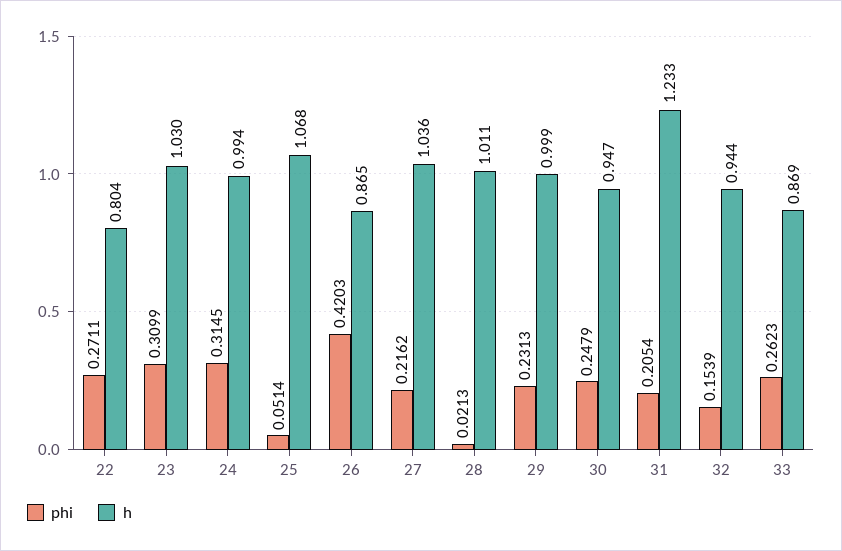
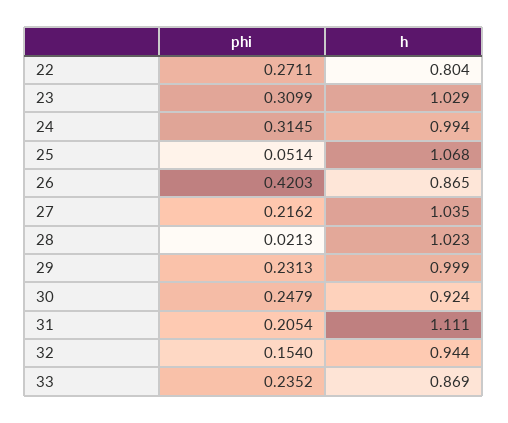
h, 23: 1.03 -> 1.029
h, 27: 1.036 -> 1.035
h, 28: 1.011 -> 1.023
h, 30: 0.947 -> 0.924
h, 31: 1.233 -> 1.111
phi, 32: 0.1539 -> 0.154
phi, 33: 0.2623 -> 0.2352

